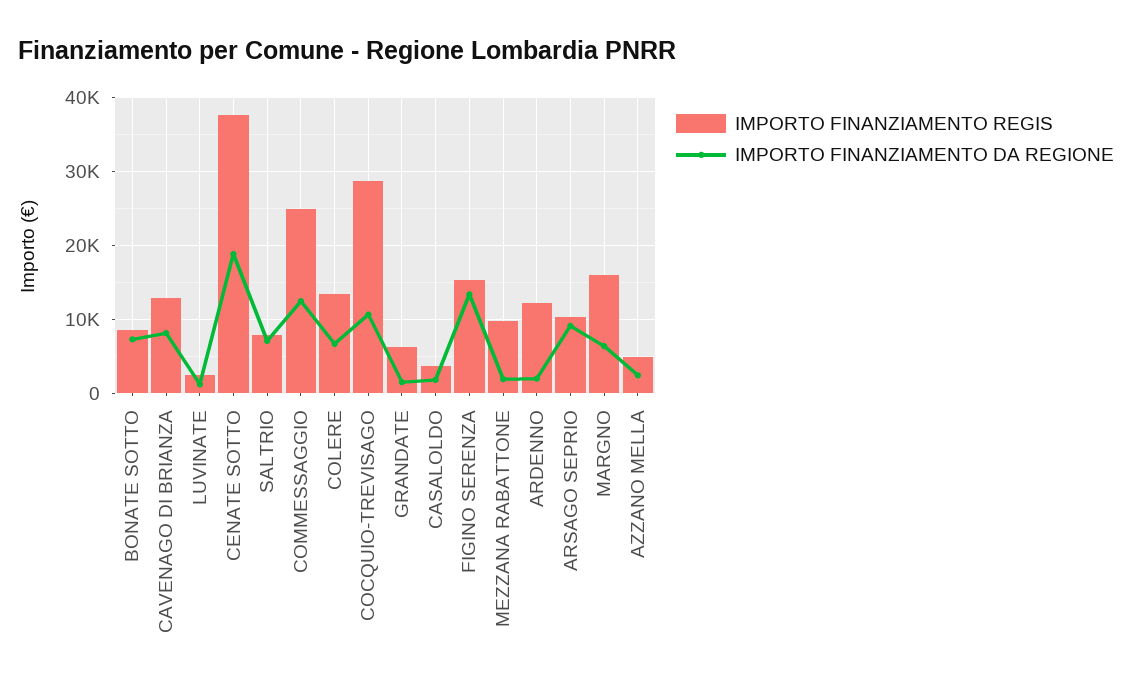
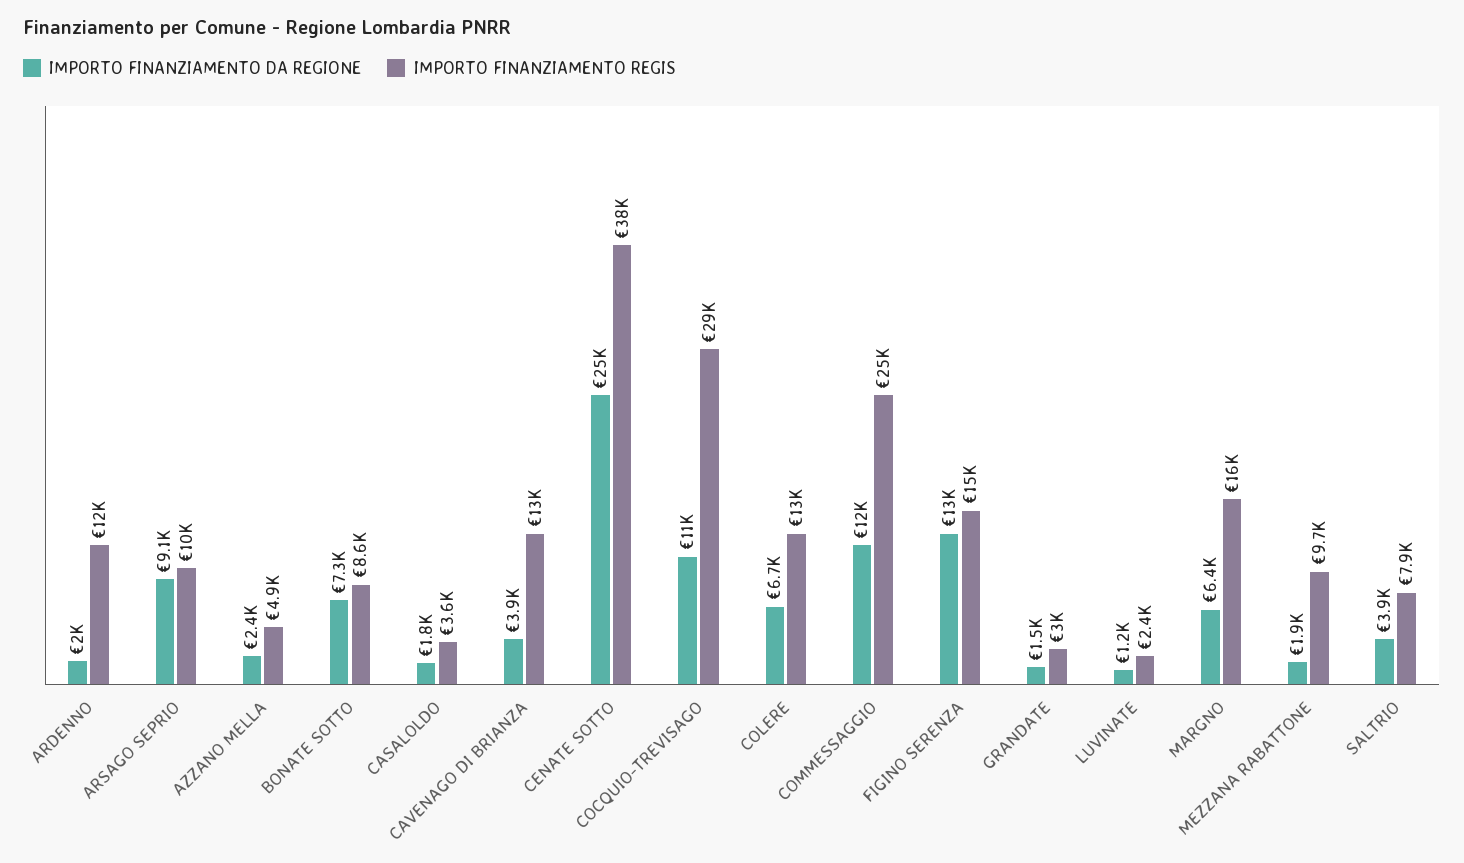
IMPORTO FINANZIAMENTO DA REGIONE, CAVENAGO DI BRIANZA: 8000 -> 3900
IMPORTO FINANZIAMENTO DA REGIONE, CENATE SOTTO: 19000 -> 25000
IMPORTO FINANZIAMENTO DA REGIONE, SALTRIO: 7000 -> 3900
IMPORTO FINANZIAMENTO REGIS, GRANDATE: 6000 -> 3000

